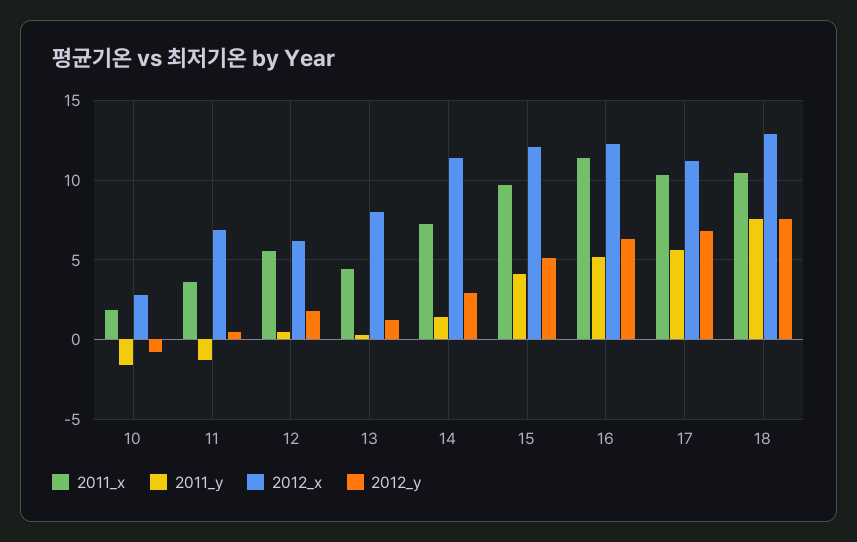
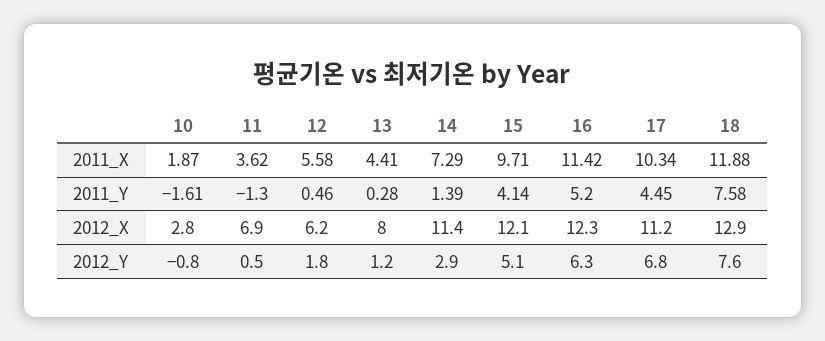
2011_y, 17: 5.5 -> 4.45
2011_x, 18: 10.5 -> 11.88

